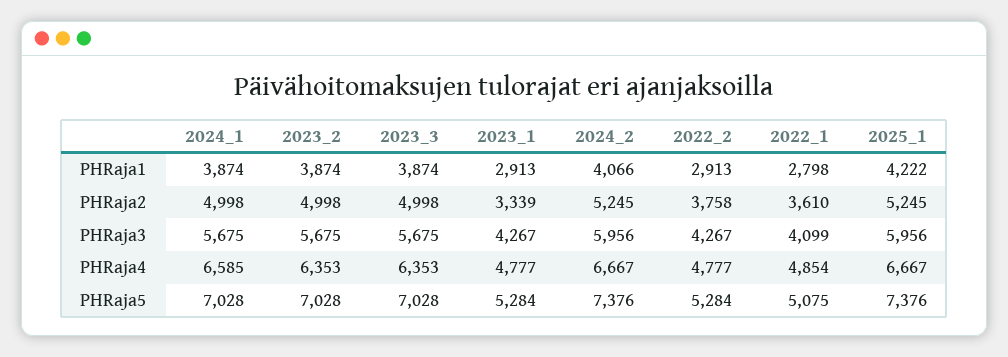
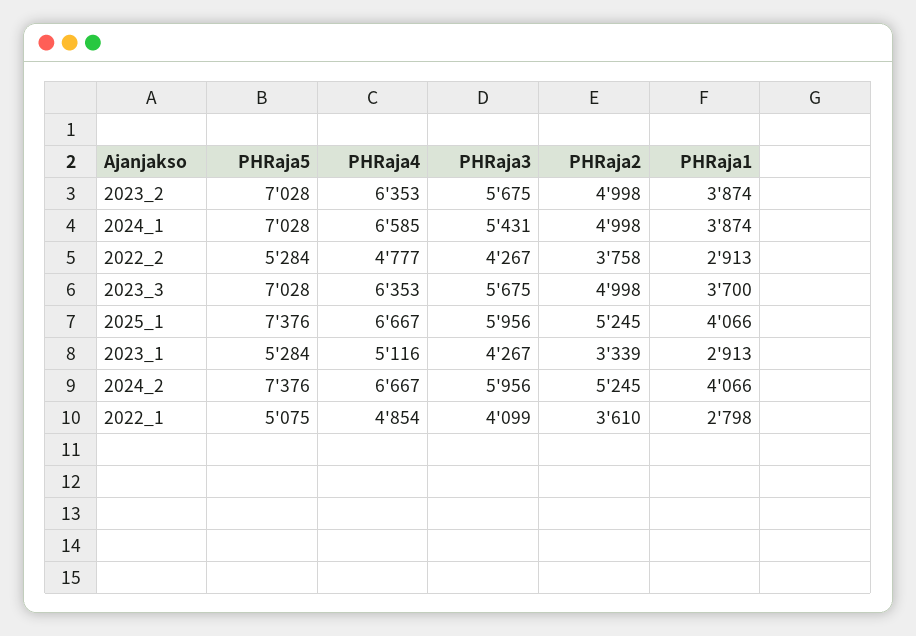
2023_3, PHRaja1: 3874 -> 3700
2025_1, PHRaja1: 4222 -> 4066
2024_1, PHRaja3: 5675 -> 5431
2023_1, PHRaja4: 4777 -> 5116

